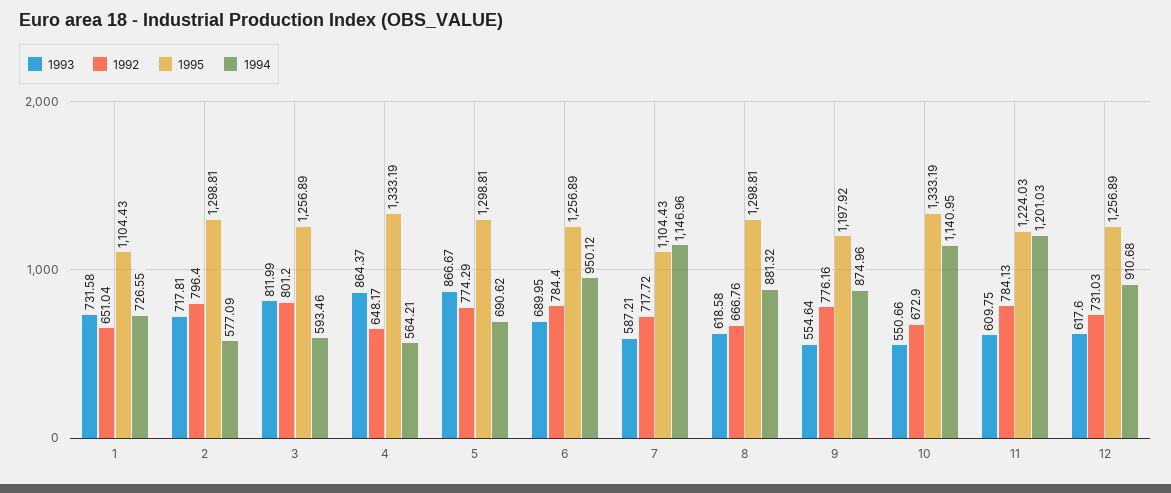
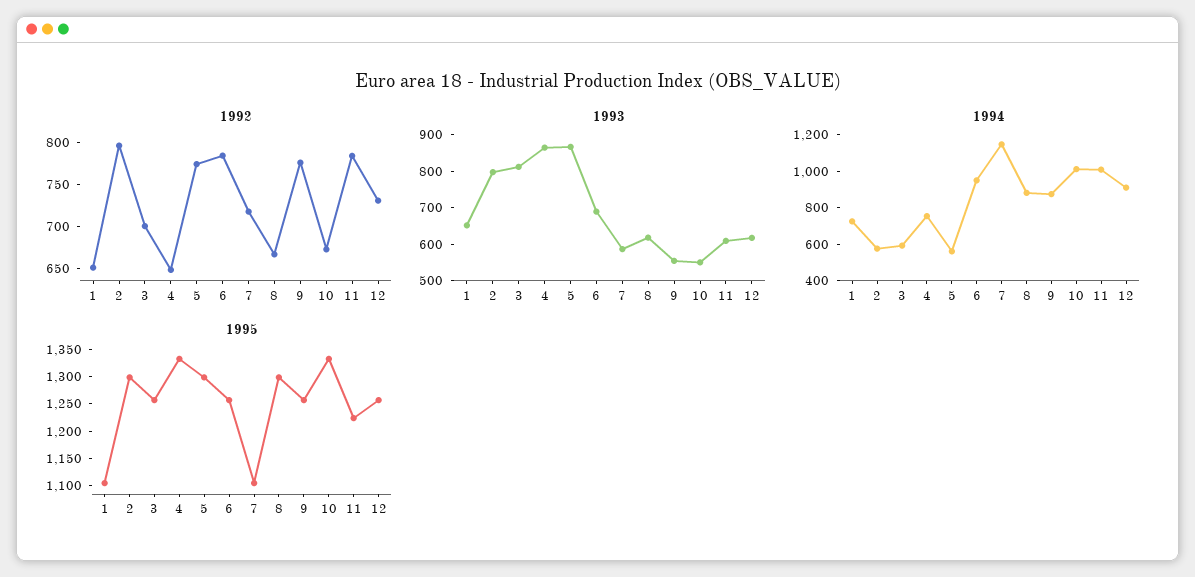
1993, 1: 731.58 -> 650
1993, 2: 717.81 -> 800
1992, 3: 801.2 -> 700
1994, 4: 564.21 -> 750
1994, 5: 690.62 -> 550
1995, 9: 1197.92 -> 1250
1994, 10: 1140.95 -> 1000
1994, 11: 1201.03 -> 1000

